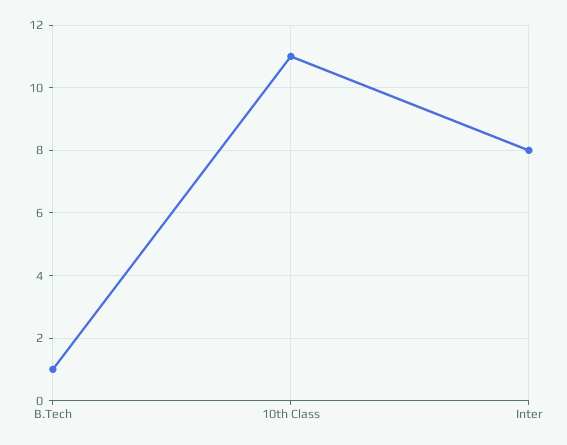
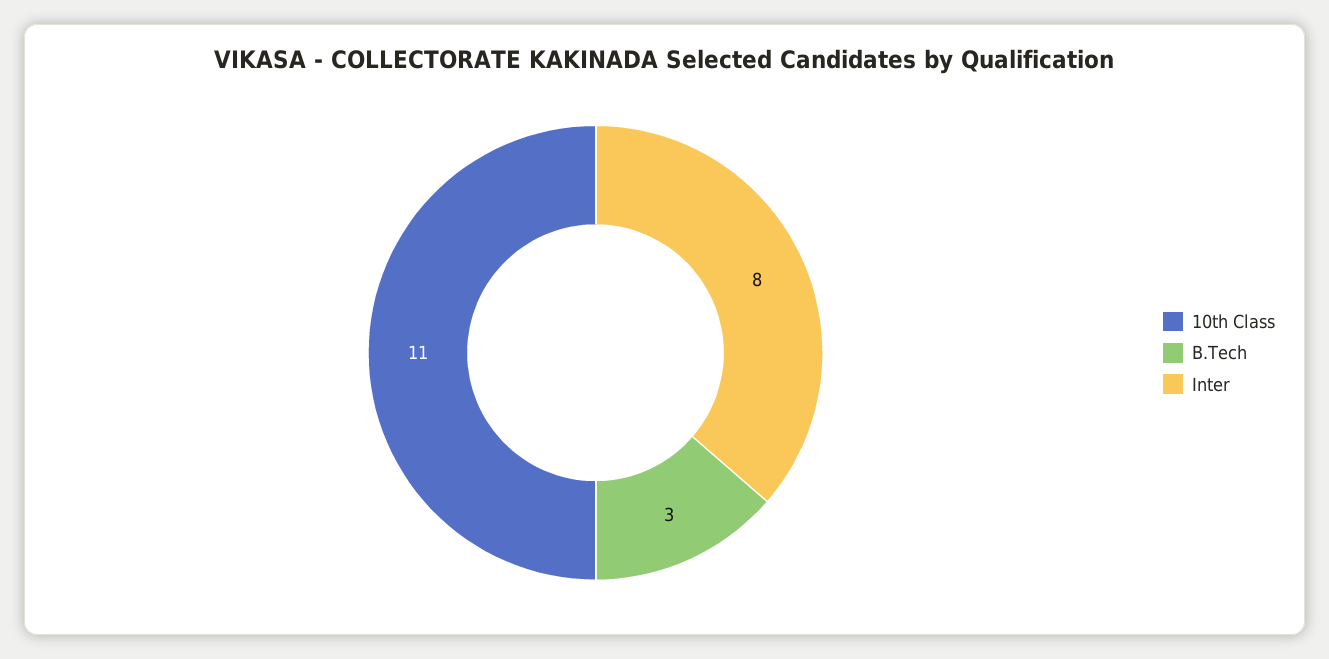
B.Tech: 1 -> 3

